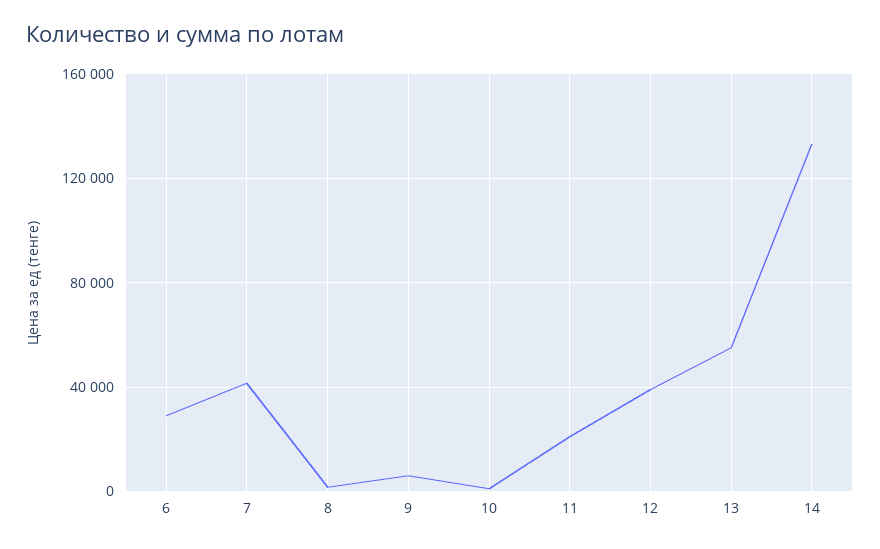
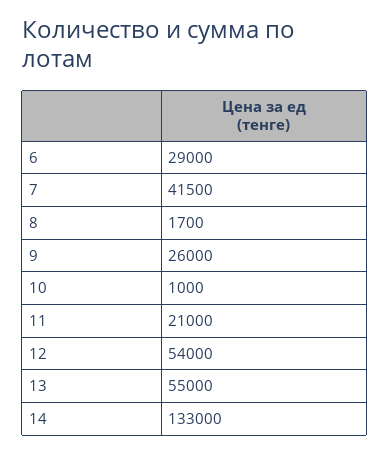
9: 5000 -> 26000
12: 40000 -> 54000

